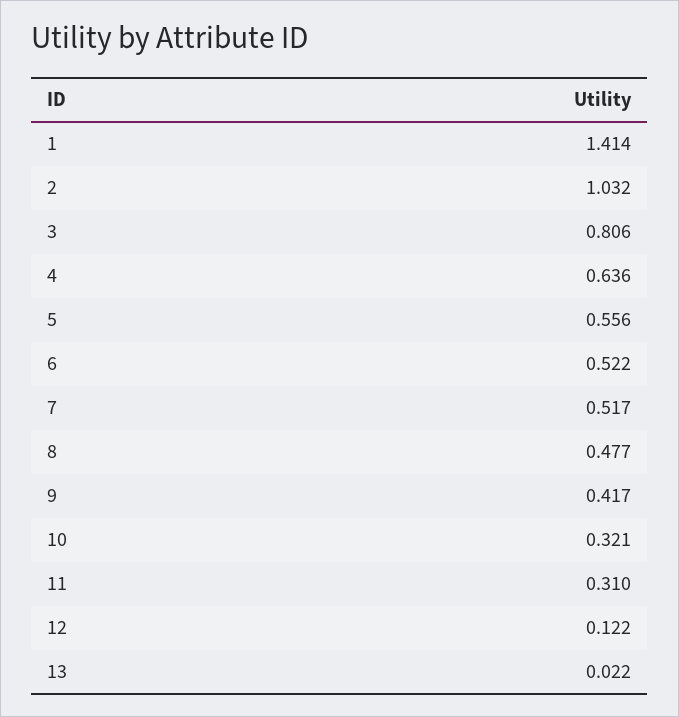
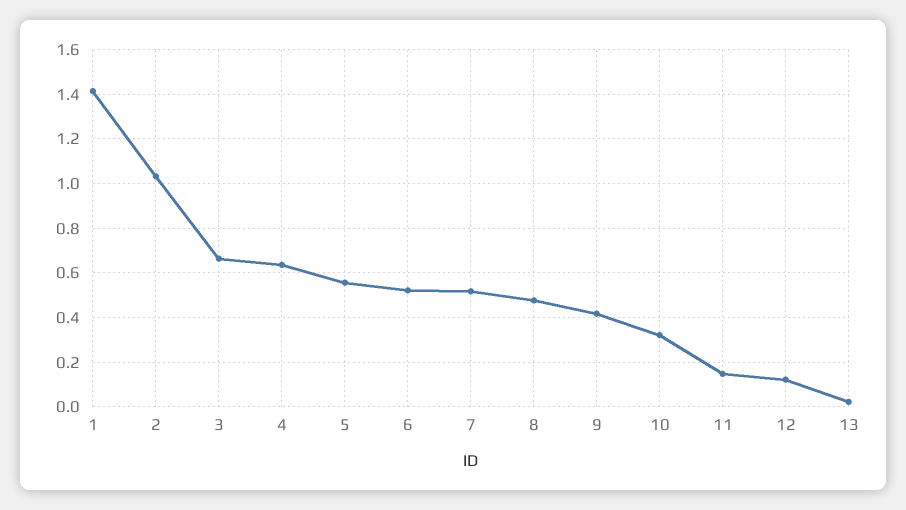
3: 0.806 -> 0.65
11: 0.31 -> 0.15

